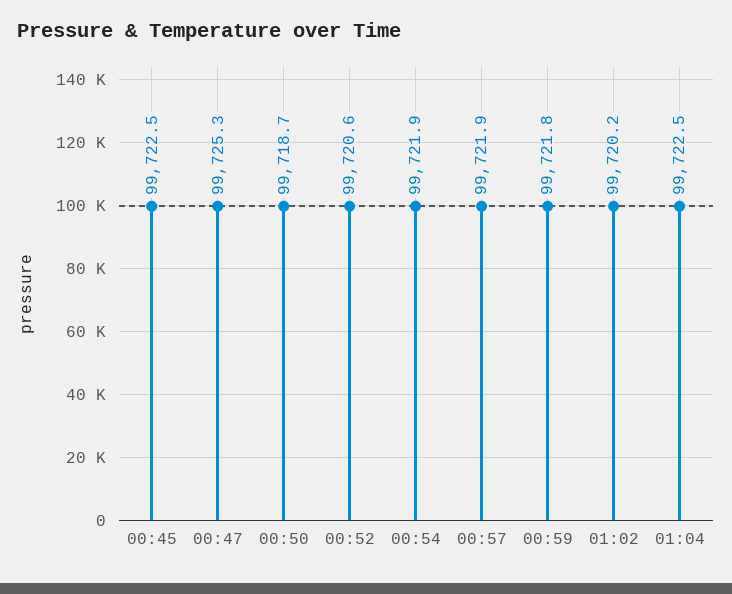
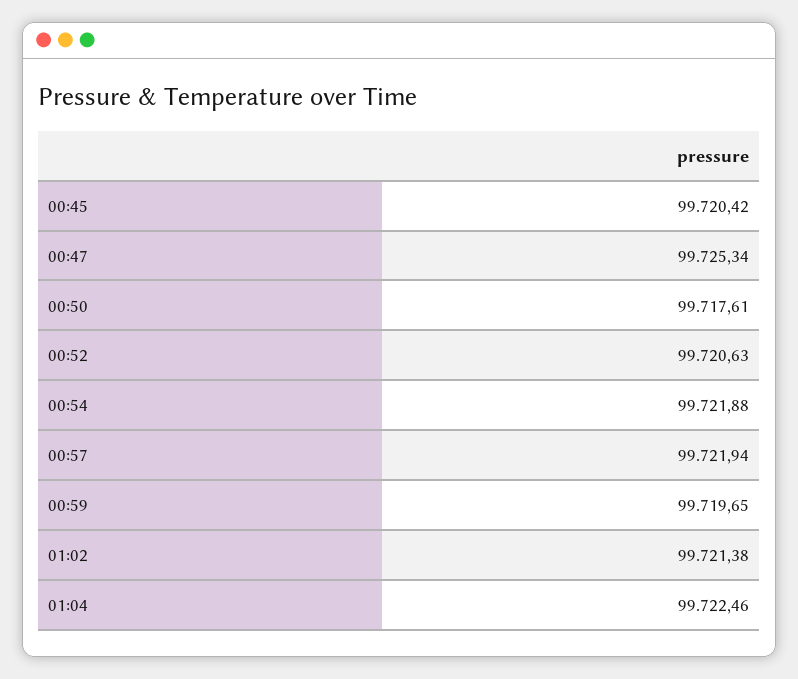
00:45: 99722.5 -> 99720.42
00:50: 99718.7 -> 99717.61
00:59: 99721.8 -> 99719.65
01:02: 99720.2 -> 99721.38

